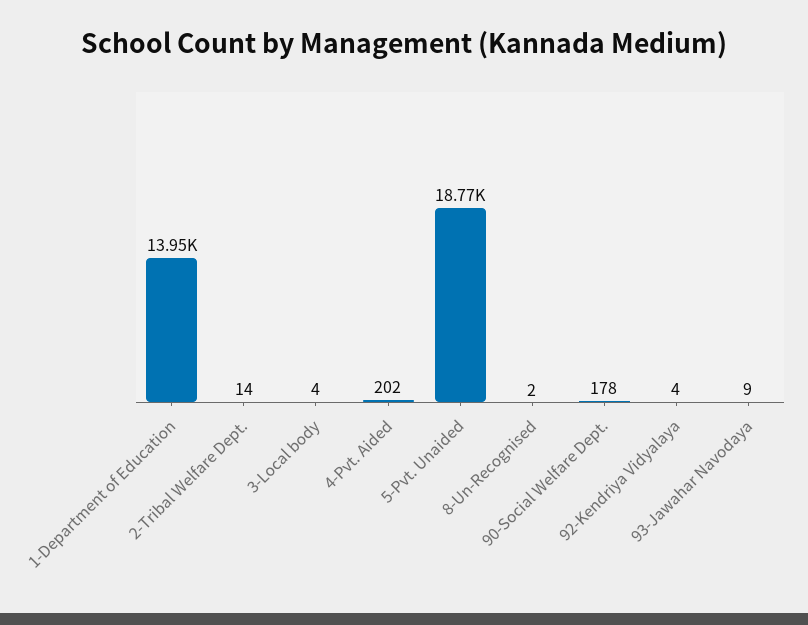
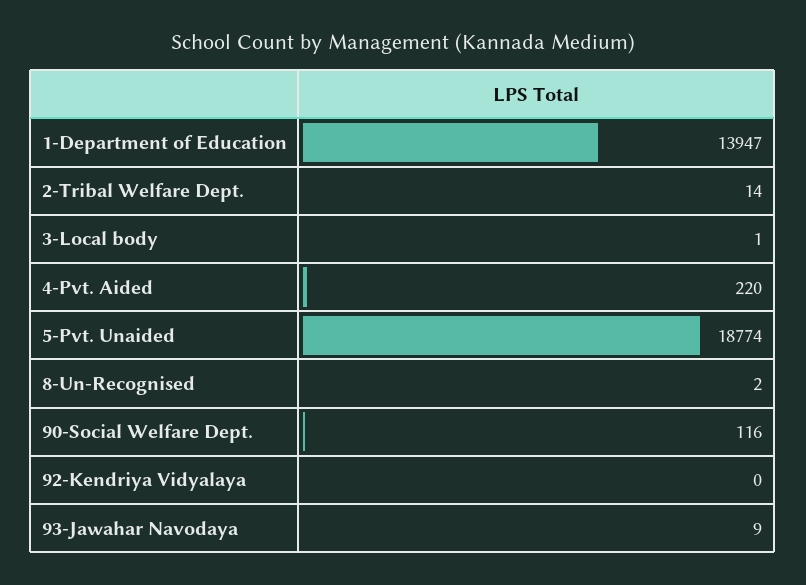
3-Local body: 4 -> 1
4-Pvt. Aided: 202 -> 220
90-Social Welfare Dept.: 178 -> 116
92-Kendriya Vidyalaya: 4 -> 0

